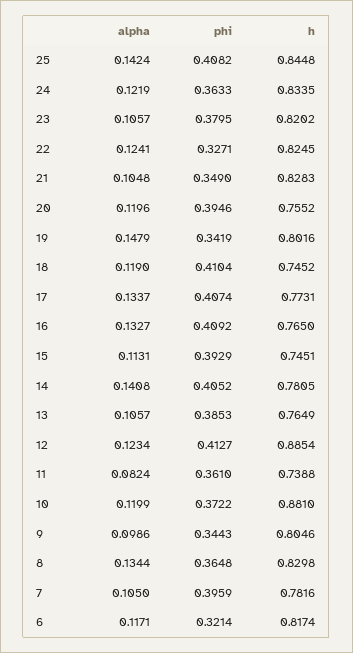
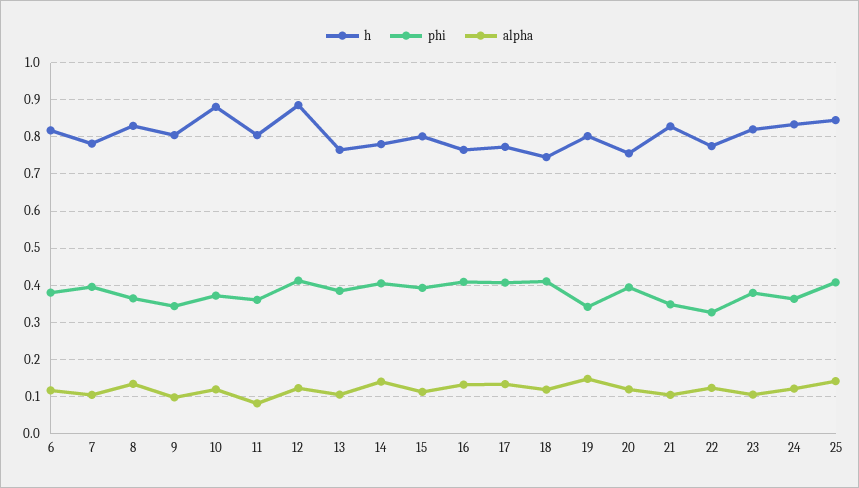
h, 22: 0.8245 -> 0.78
h, 15: 0.7451 -> 0.8
h, 11: 0.7388 -> 0.8
phi, 6: 0.3214 -> 0.38

